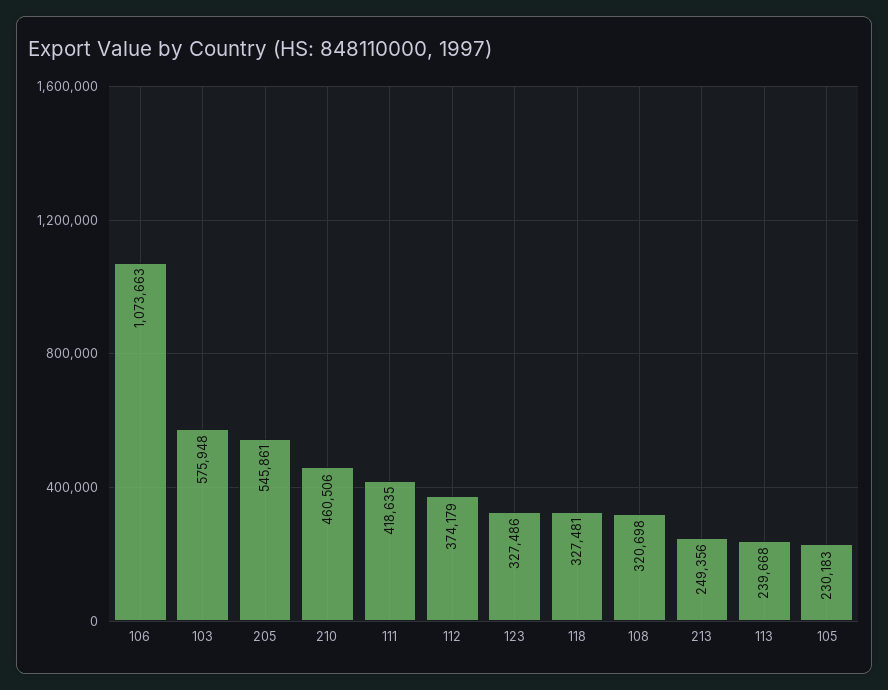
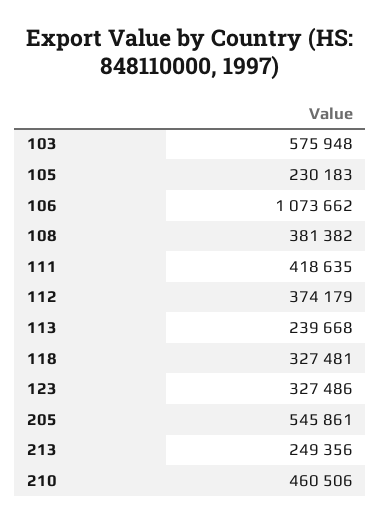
106: 1073663 -> 1073662
108: 320698 -> 381382

